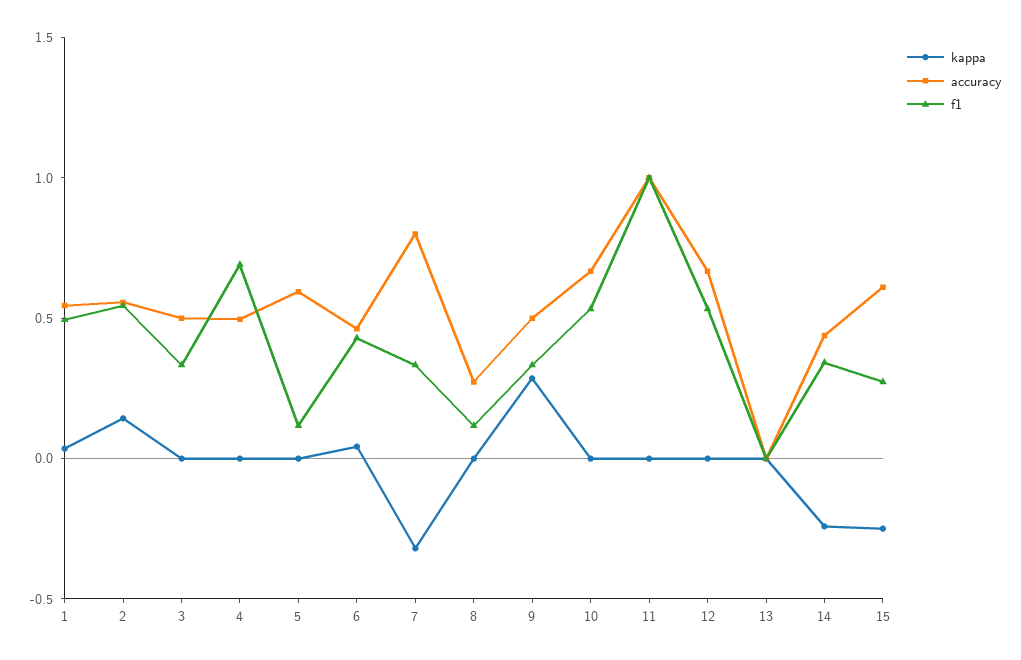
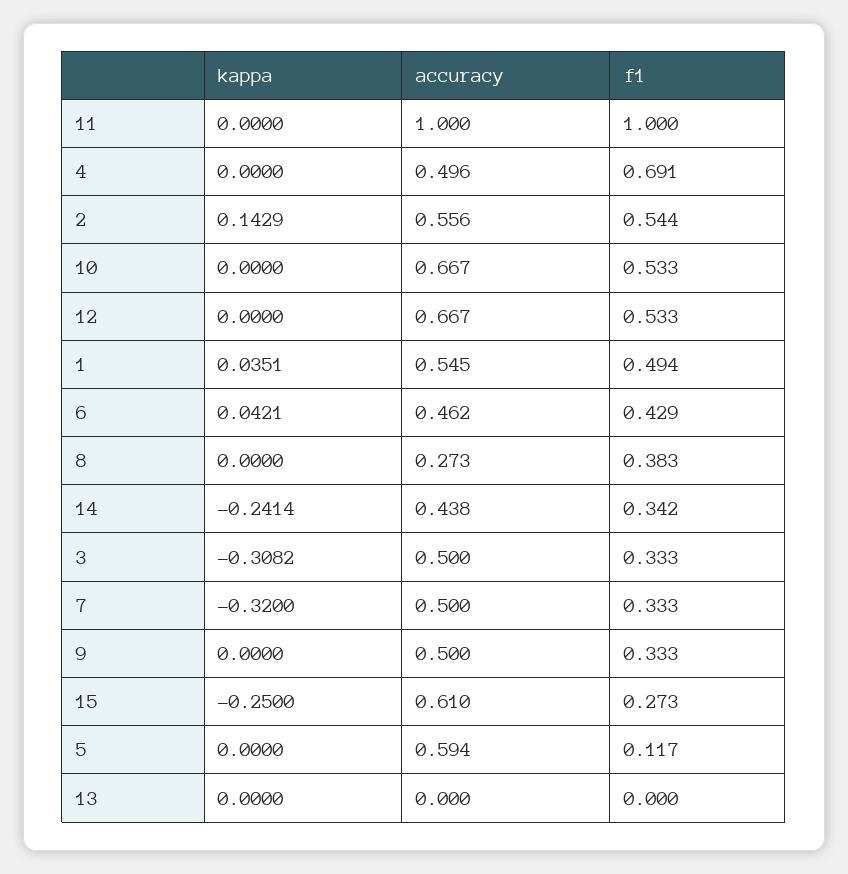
kappa, 3: 0 -> -0.3082
accuracy, 7: 0.8 -> 0.5
f1, 8: 0.1 -> 0.383
kappa, 9: 0.3 -> 0

